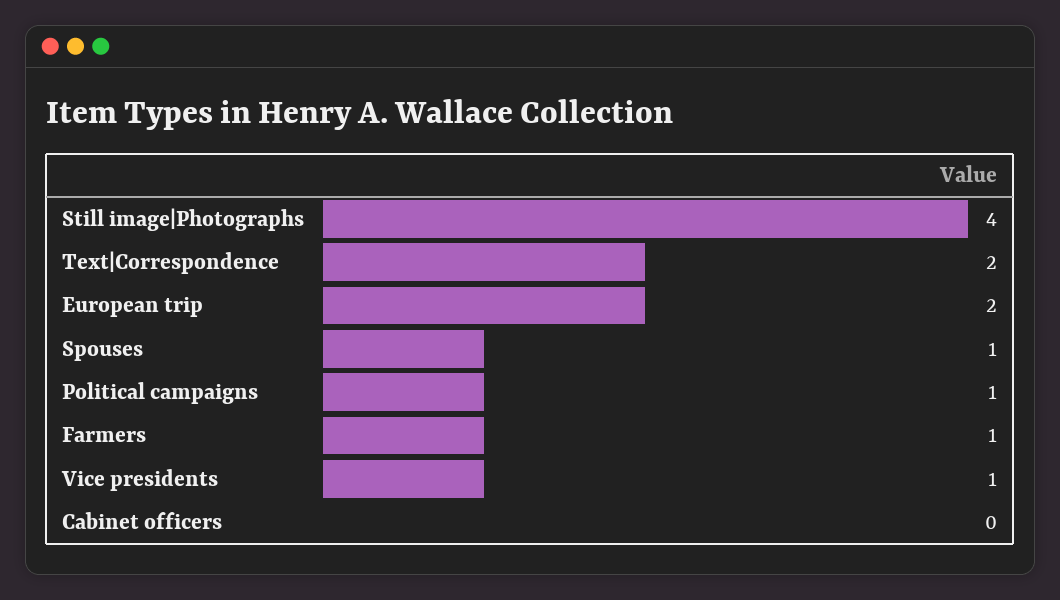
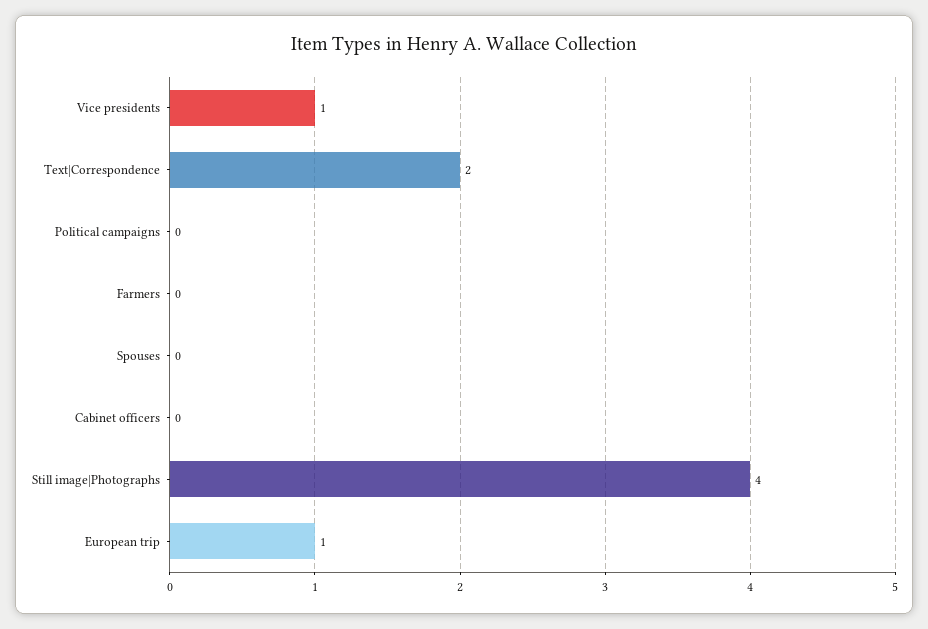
European trip: 2 -> 1
Spouses: 1 -> 0
Political campaigns: 1 -> 0
Farmers: 1 -> 0

